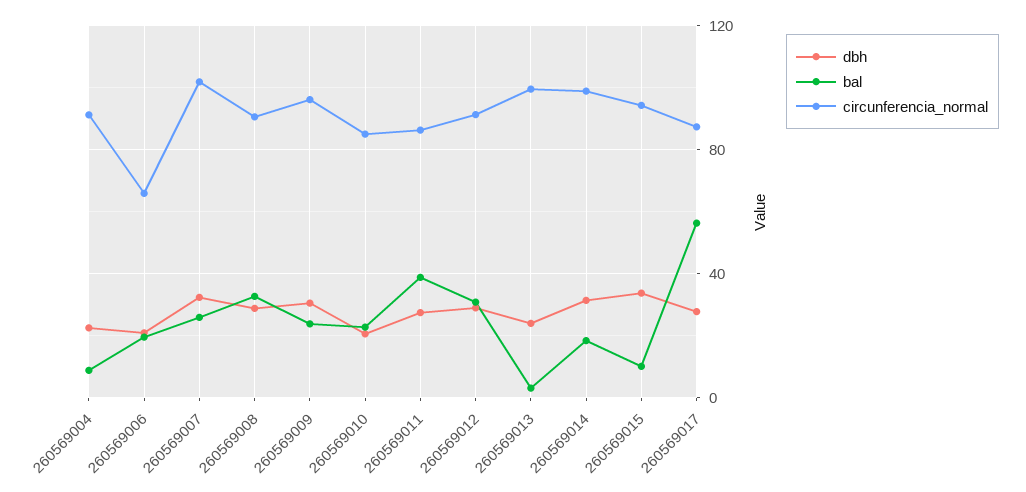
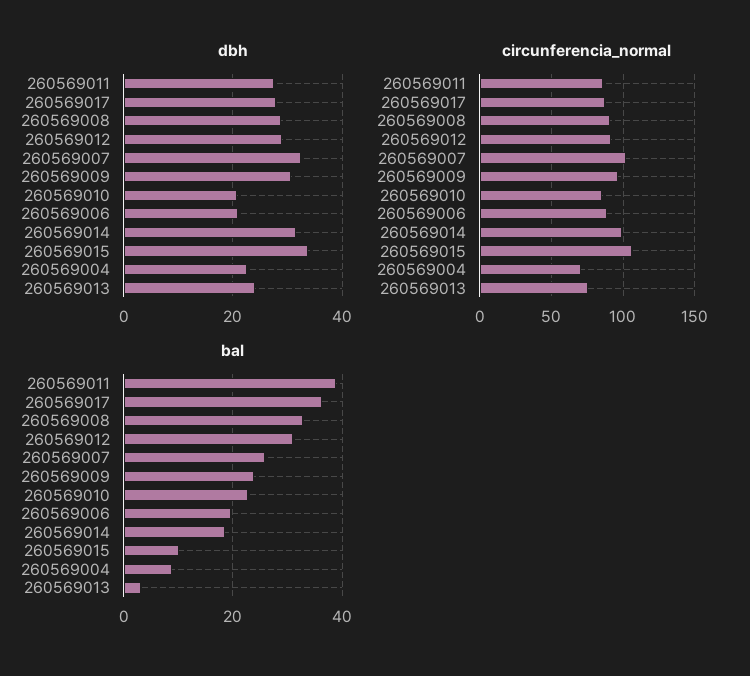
circunferencia_normal, 260569004: 90 -> 70
circunferencia_normal, 260569006: 65 -> 90
circunferencia_normal, 260569013: 100 -> 75
circunferencia_normal, 260569015: 95 -> 105
bal, 260569017: 55 -> 36

